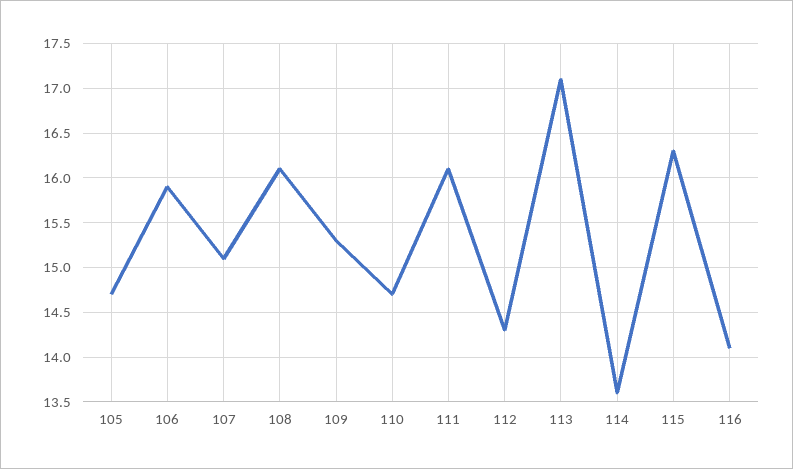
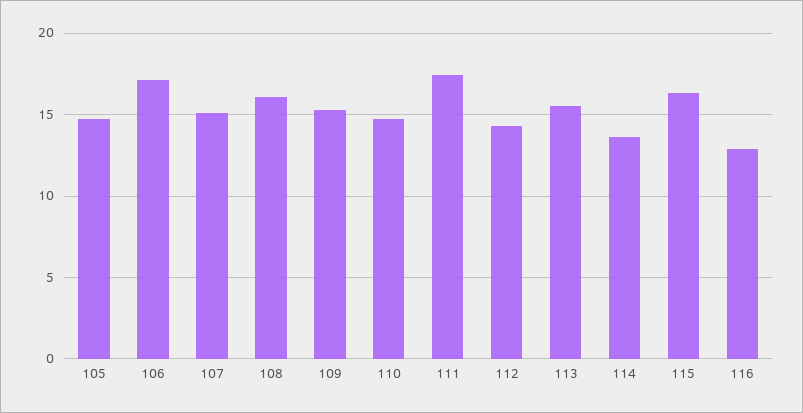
106: 15.9 -> 17
111: 16.1 -> 17.5
113: 17.1 -> 15.5
116: 14.1 -> 13

